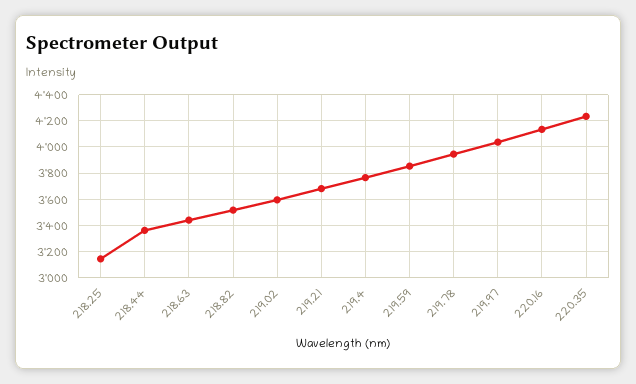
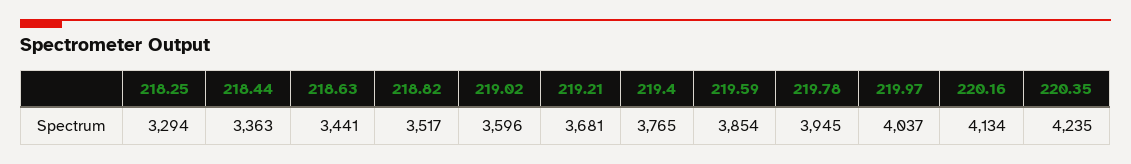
218.25: 3150 -> 3294

